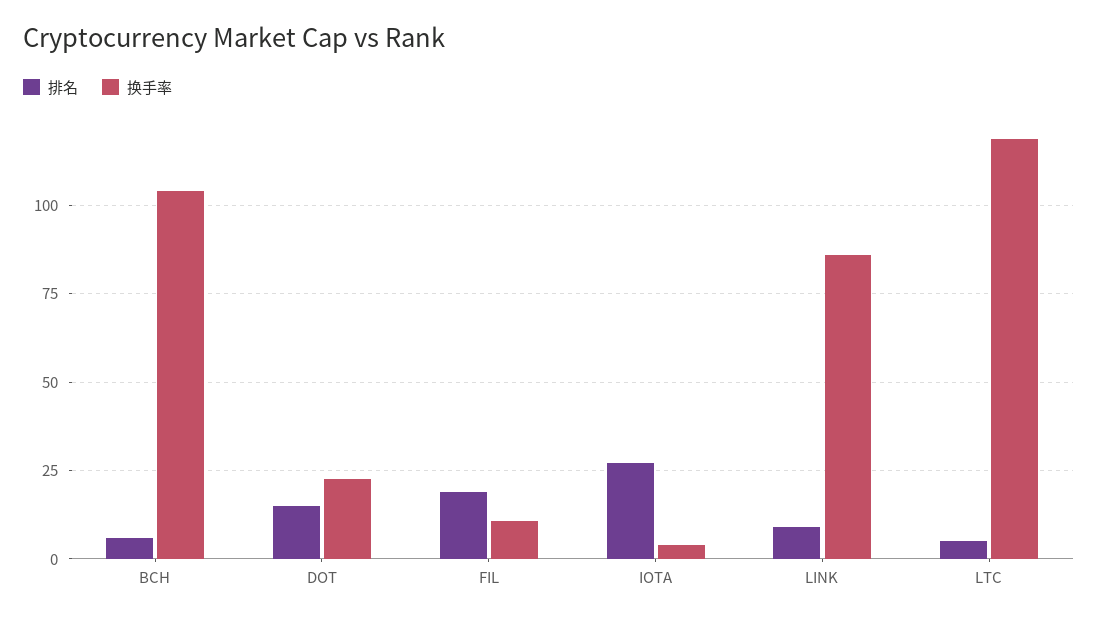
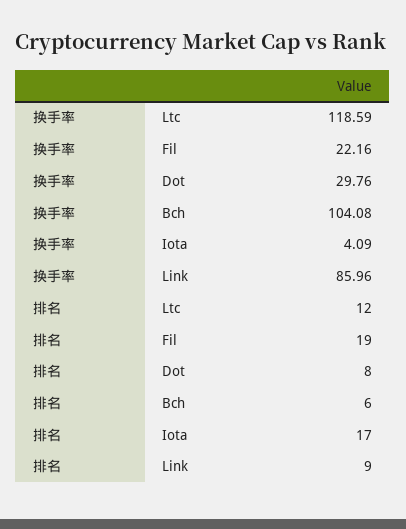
排名, DOT: 15 -> 8
换手率, DOT: 22.5 -> 29.76
换手率, FIL: 10 -> 22.16
排名, IOTA: 27.5 -> 17
排名, LTC: 5 -> 12

